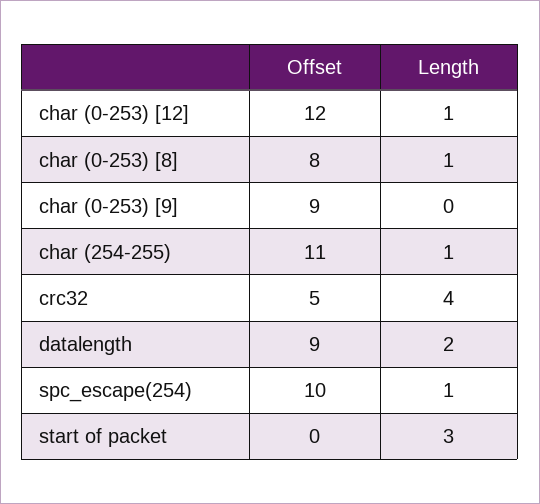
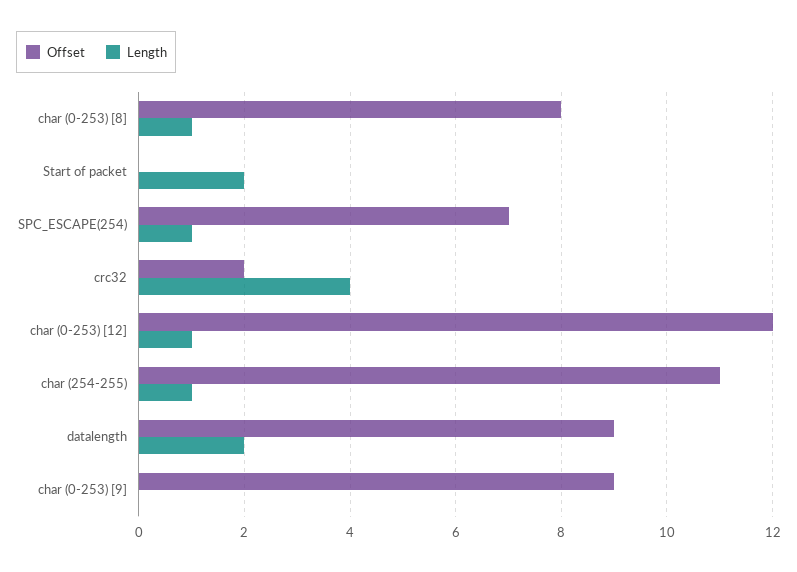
Offset, crc32: 5 -> 2
Offset, spc_escape(254): 10 -> 7
Length, start of packet: 3 -> 2

